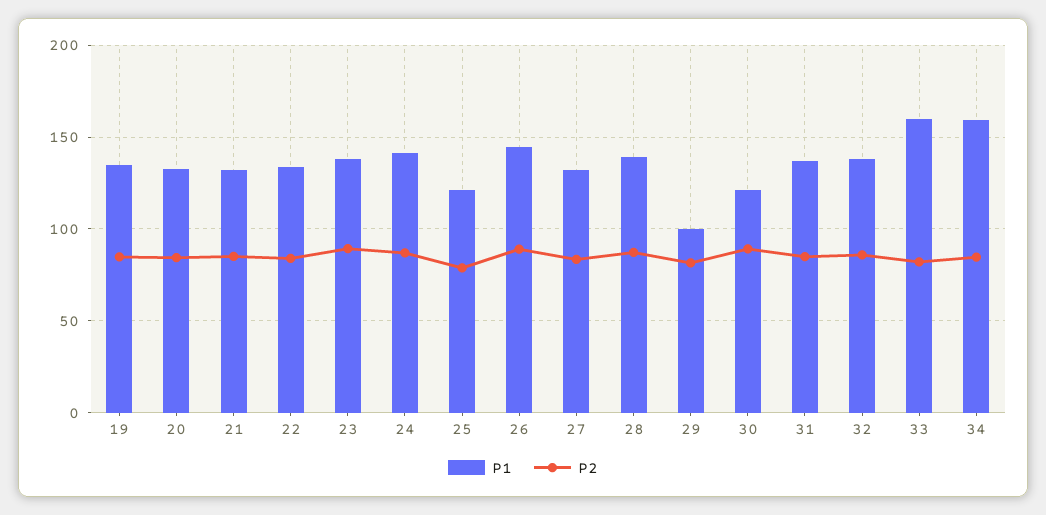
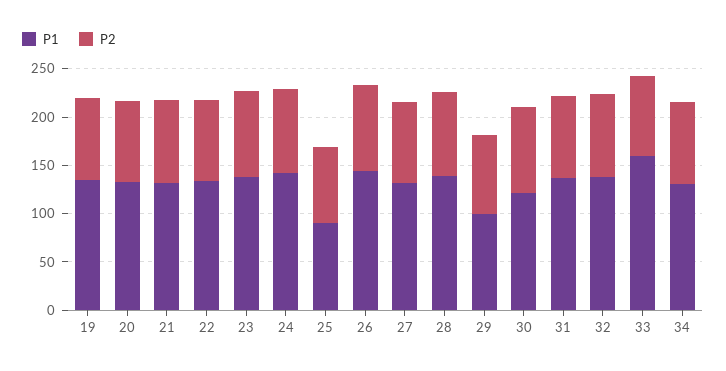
P1, 25: 120 -> 90
P1, 34: 160 -> 130

